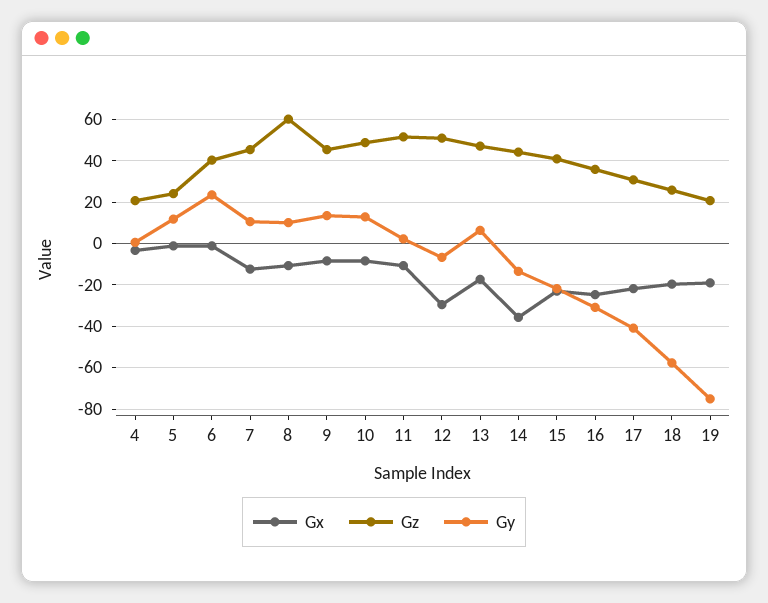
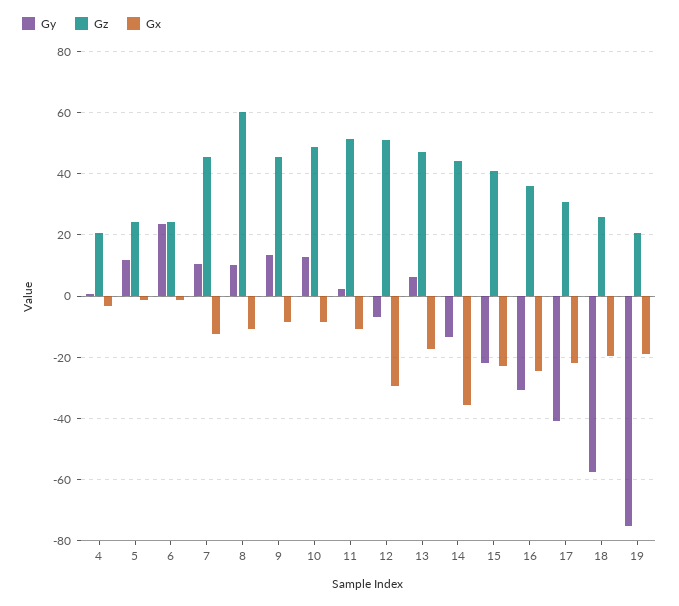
Gz, 6: 40 -> 24

